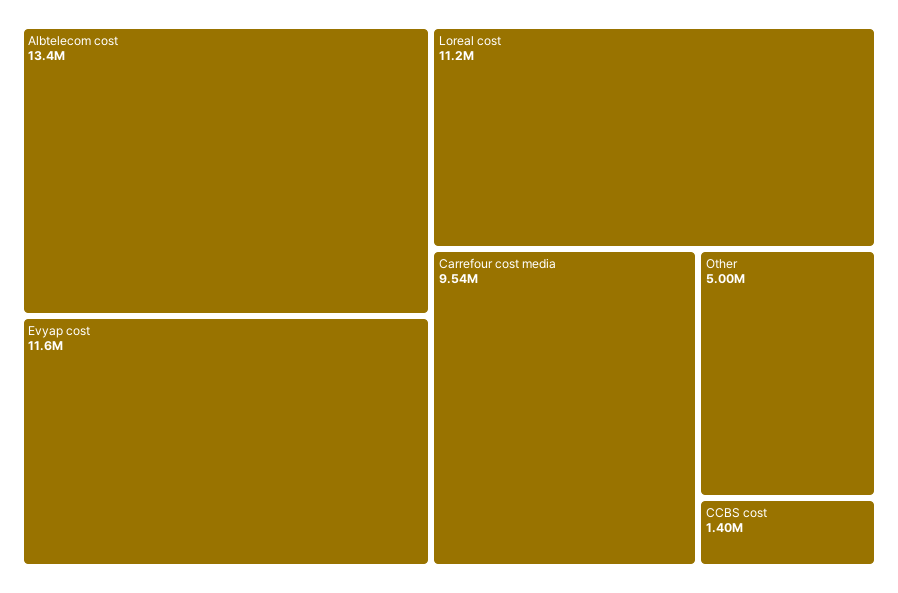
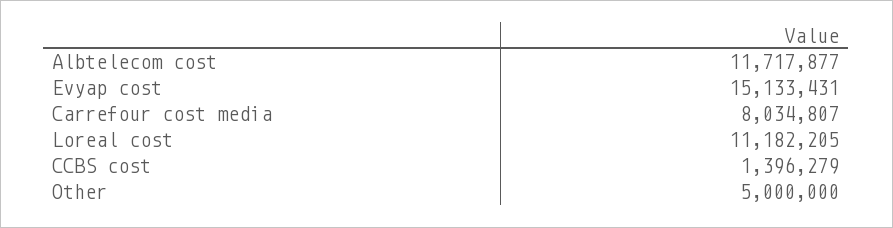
Albtelecom cost: 13400000 -> 11717877
Evyap cost: 11600000 -> 15133431
Carrefour cost media: 9540000 -> 8034807

